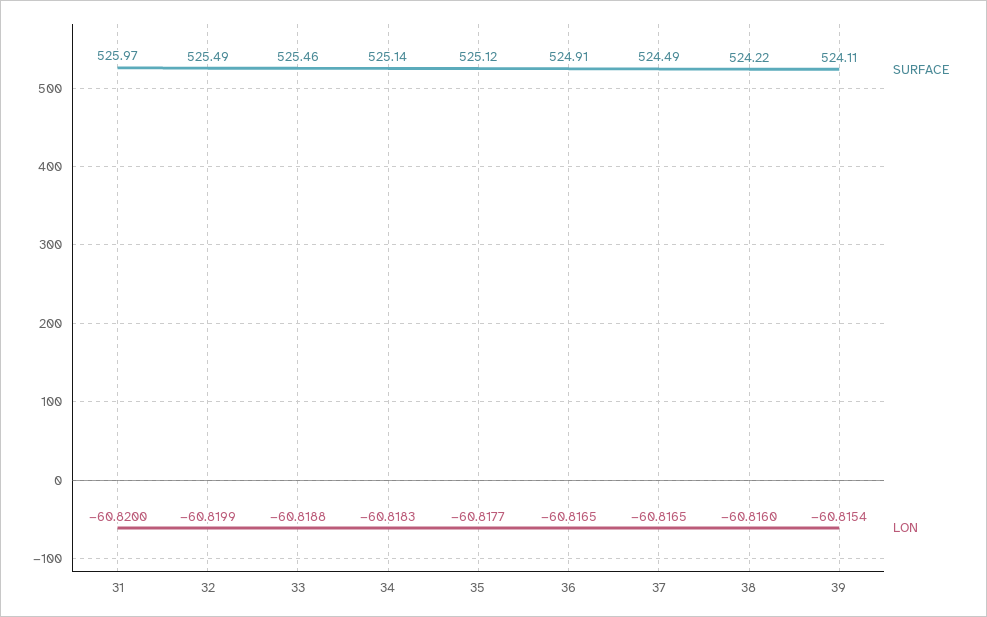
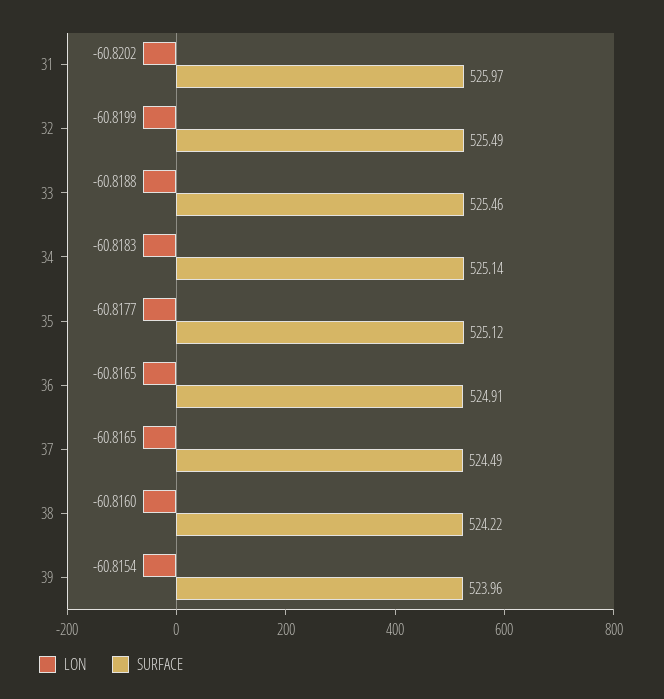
LON, 31: -60.82 -> -60.8202
SURFACE, 39: 524.11 -> 523.96

